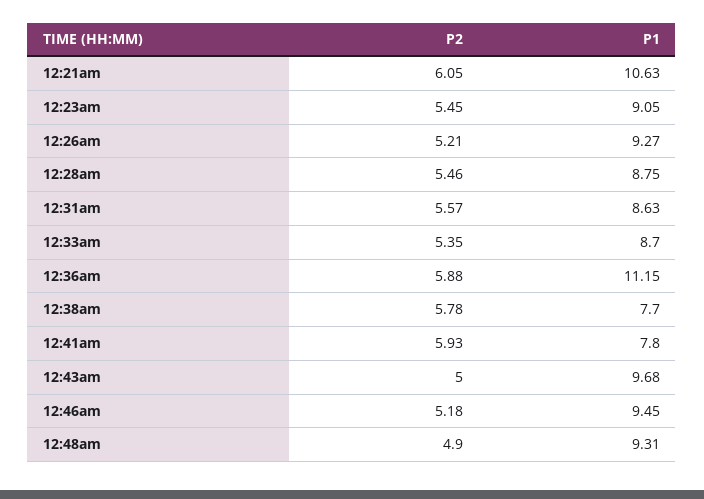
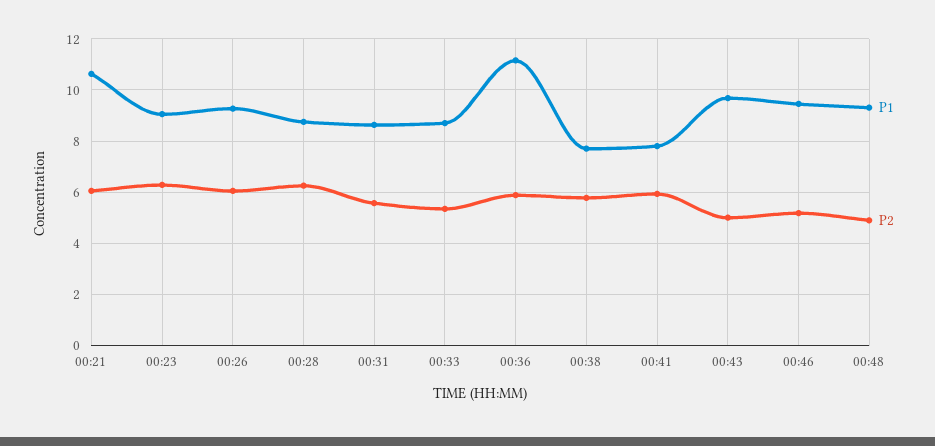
P2, 12:23am: 5.45 -> 6.25
P2, 12:26am: 5.21 -> 6
P2, 12:28am: 5.46 -> 6.25

